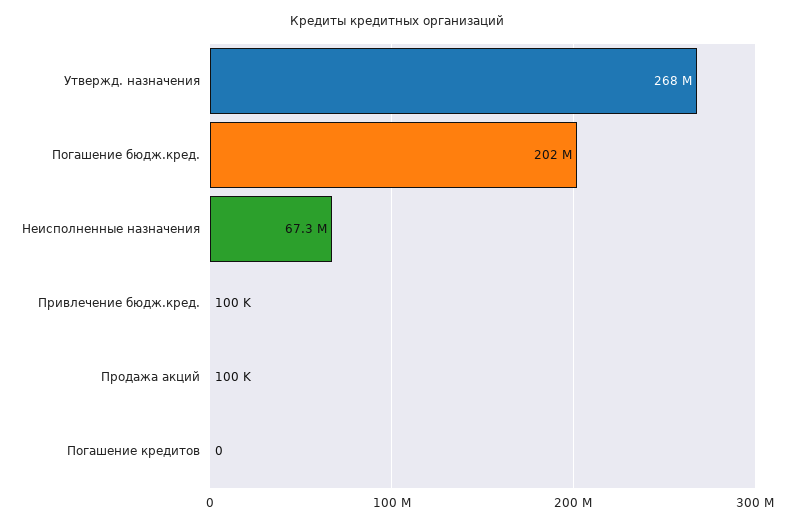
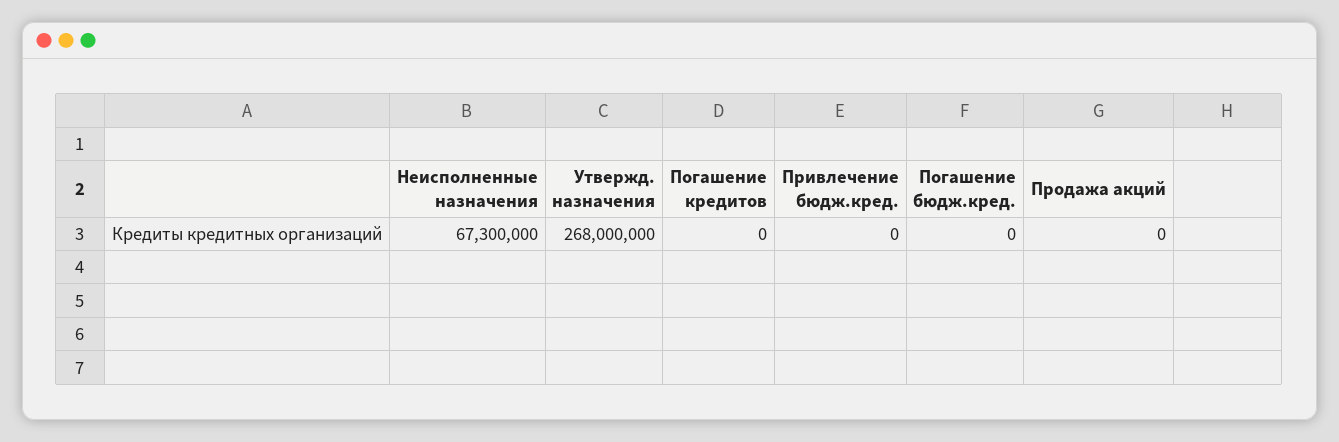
Погашение бюдж.кред.: 202000000 -> 0
Привлечение бюдж.кред.: 100000 -> 0
Продажа акций: 100000 -> 0

